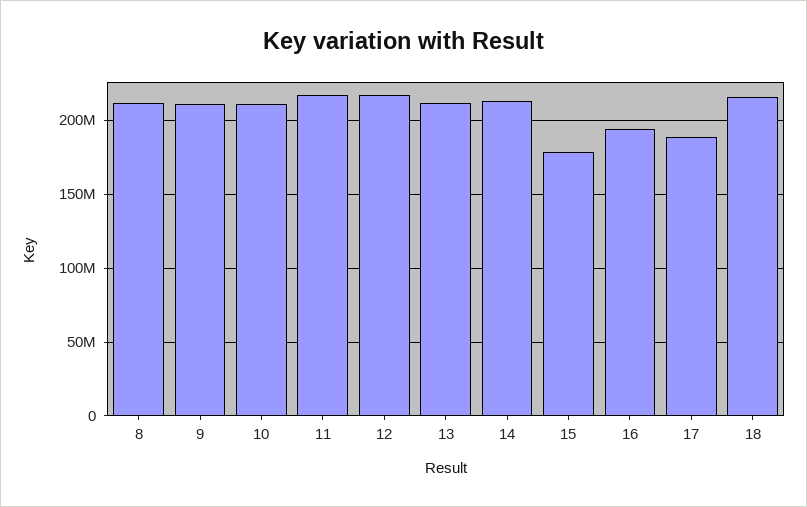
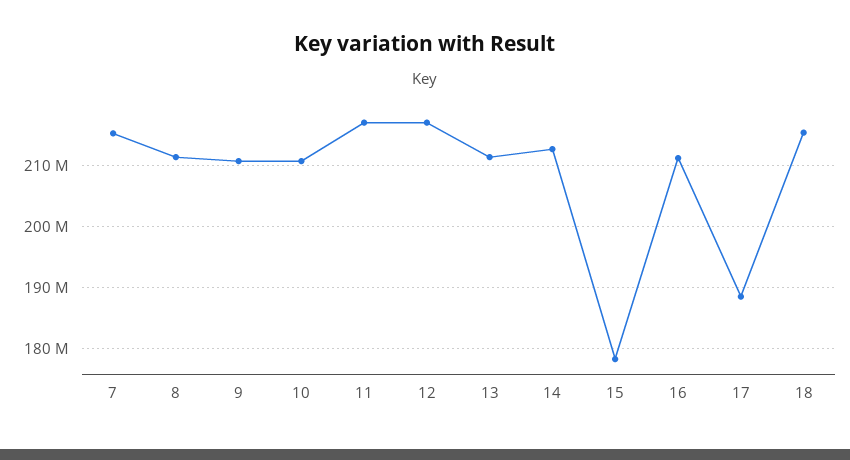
16: 195000000 -> 211000000
7: none -> 215000000

